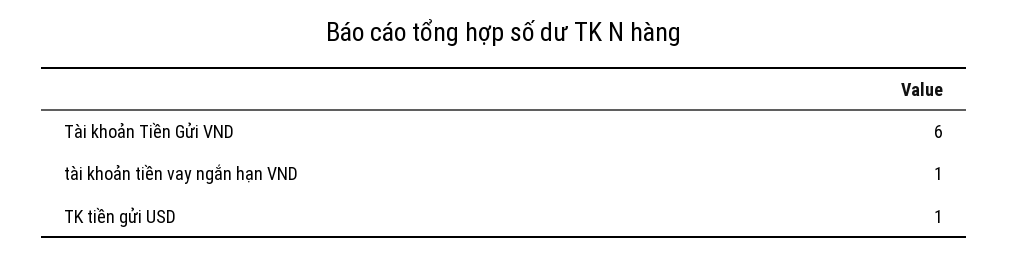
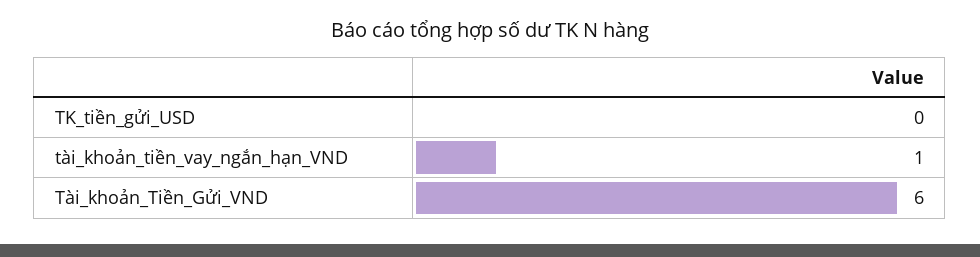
TK tiền gửi USD: 1 -> 0

